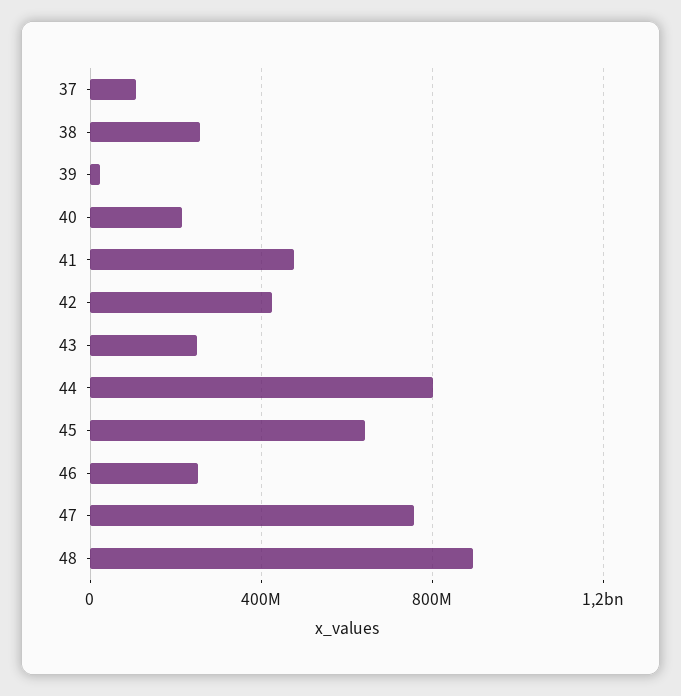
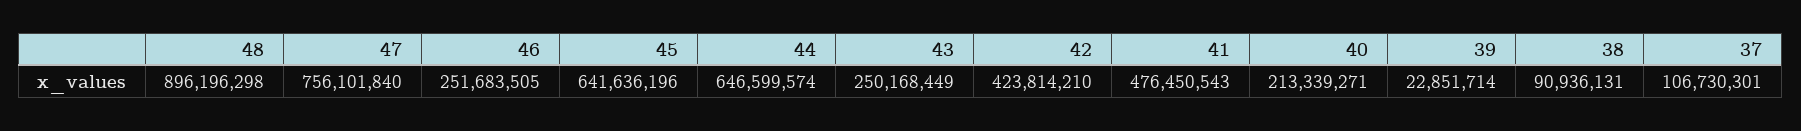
38: 250000000 -> 90936131
44: 800000000 -> 646599574

